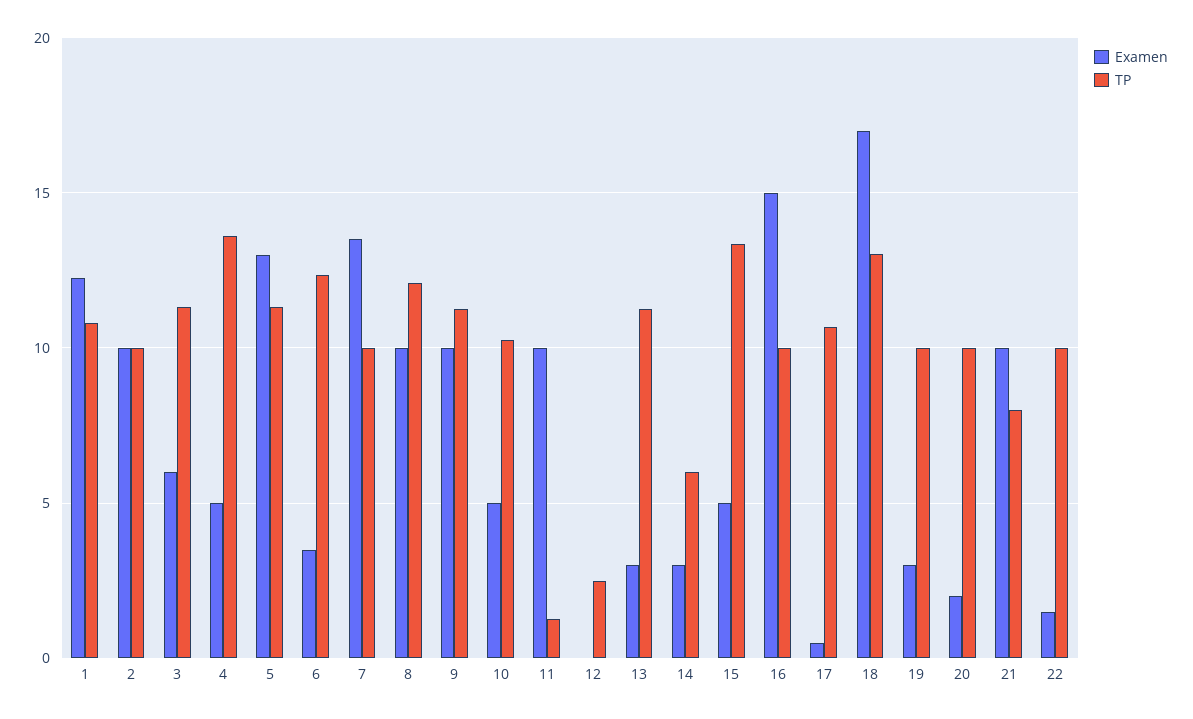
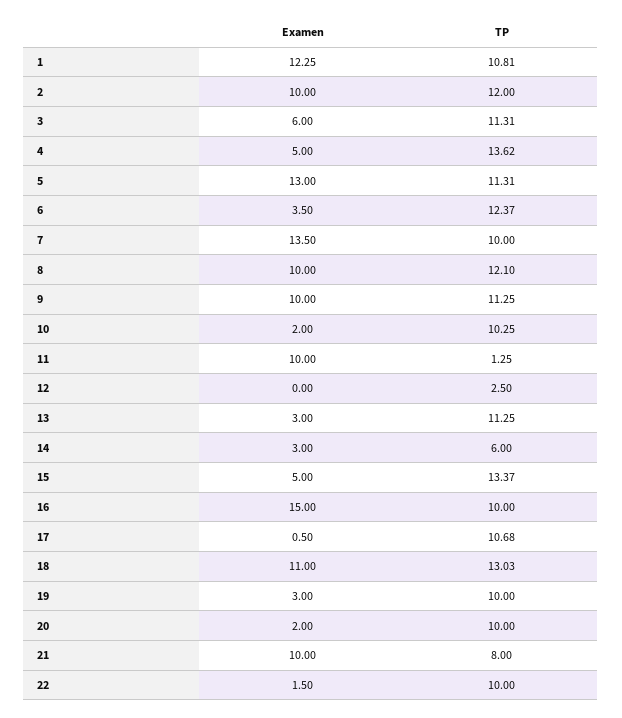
TP, 2: 10 -> 12
Examen, 10: 5 -> 2
Examen, 18: 17 -> 11

